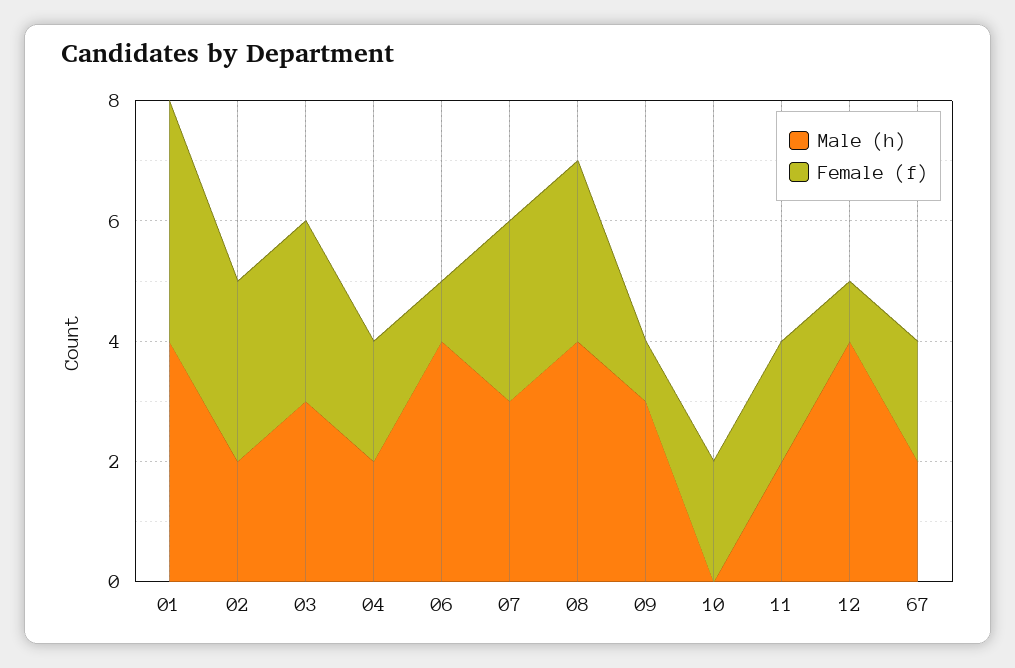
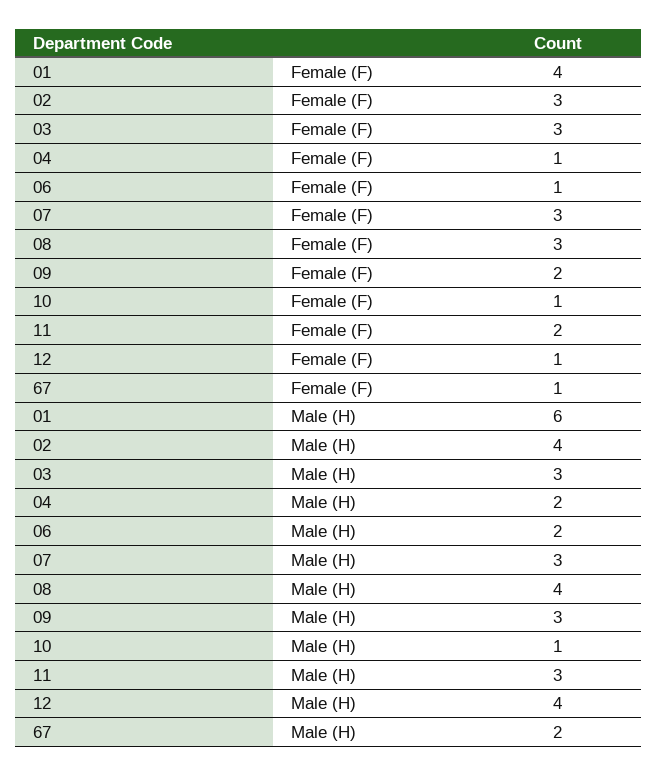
Male (h), 01: 4 -> 6
Male (h), 02: 2 -> 4
Female (f), 04: 2 -> 1
Male (h), 06: 4 -> 2
Female (f), 09: 1 -> 2
Male (h), 10: 0 -> 1
Female (f), 10: 2 -> 1
Male (h), 11: 2 -> 3
Female (f), 67: 2 -> 1

